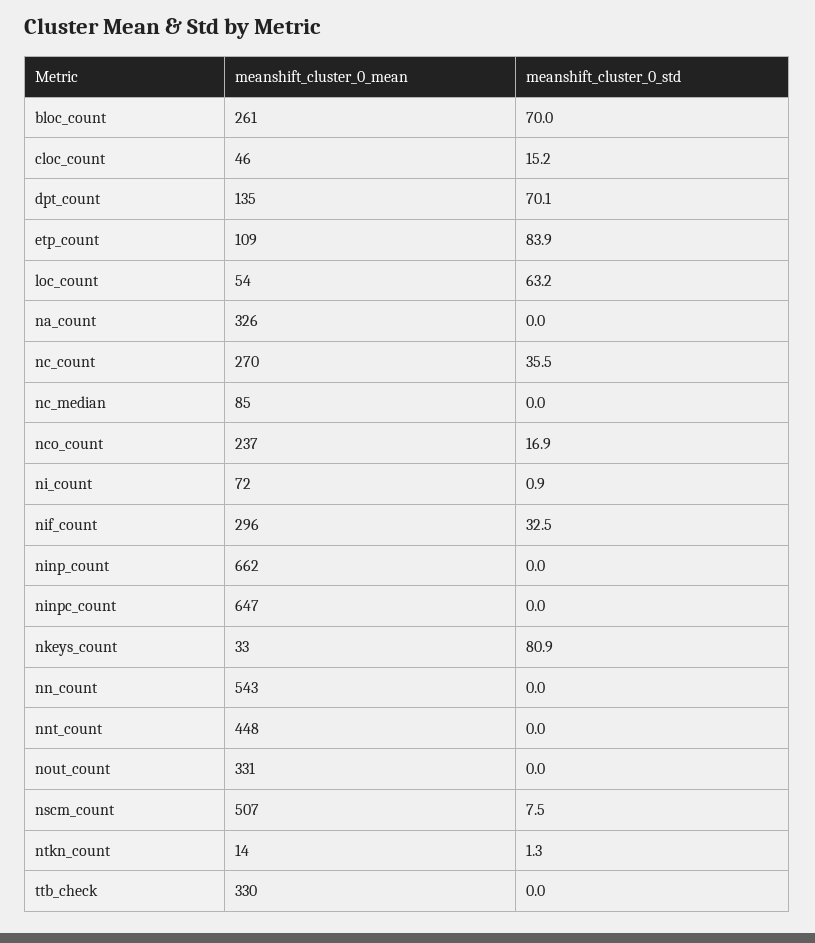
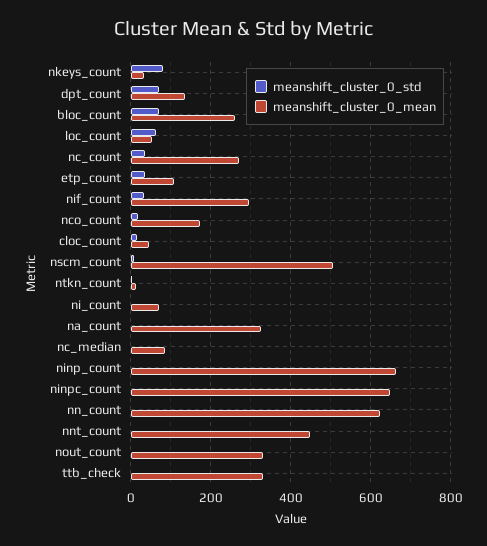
meanshift_cluster_0_std, etp_count: 83.9 -> 40
meanshift_cluster_0_mean, nco_count: 237 -> 180
meanshift_cluster_0_mean, nn_count: 543 -> 620

